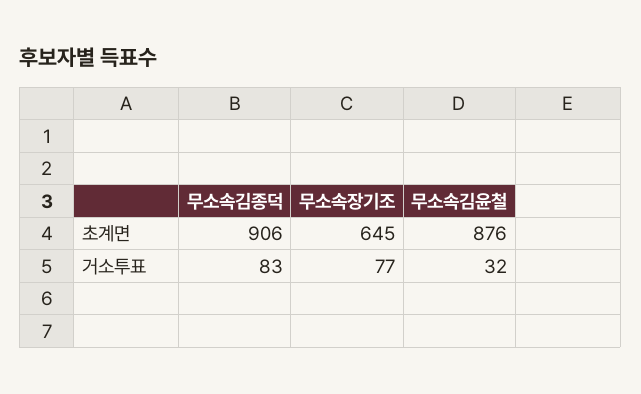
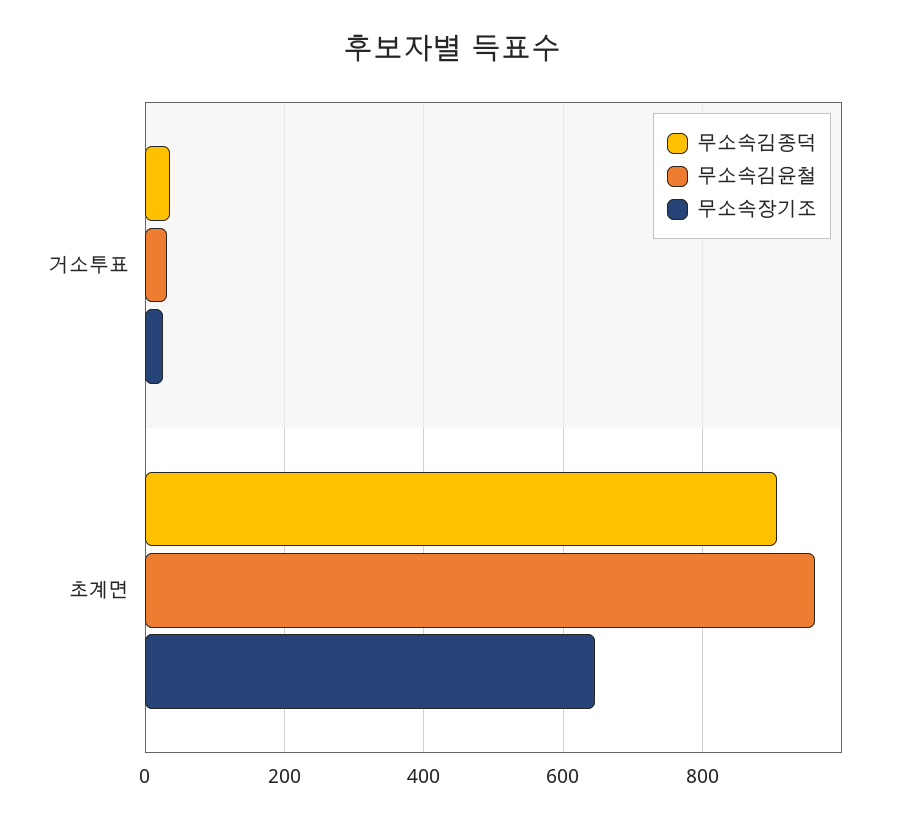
무소속김윤철, 초계면: 876 -> 960
무소속김종덕, 거소투표: 83 -> 40
무소속장기조, 거소투표: 77 -> 20

